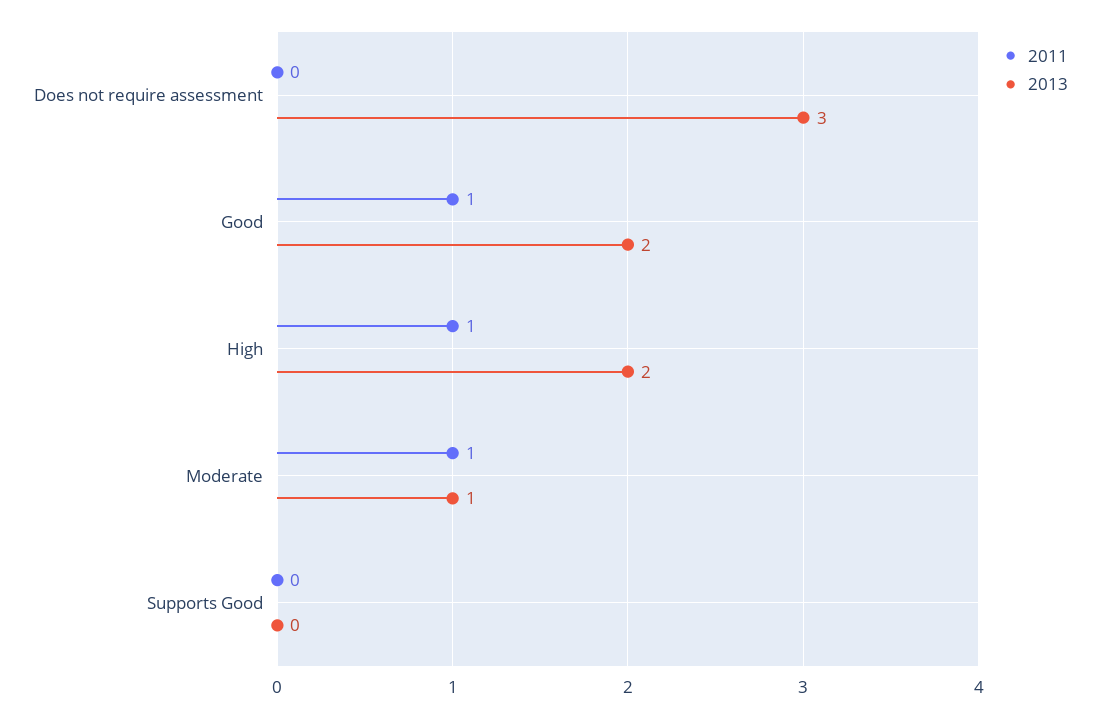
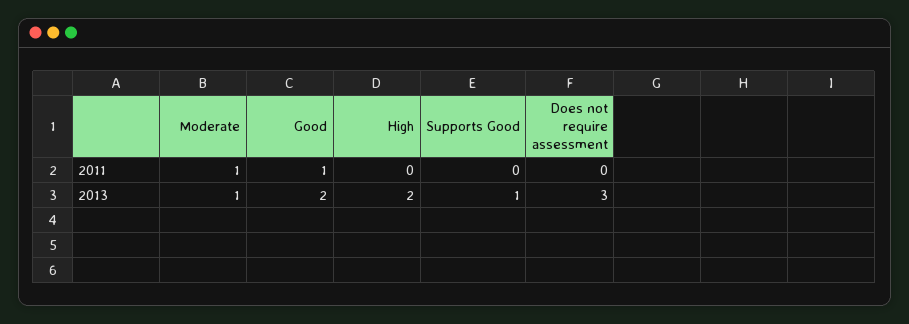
2011, High: 1 -> 0
2013, Supports Good: 0 -> 1

